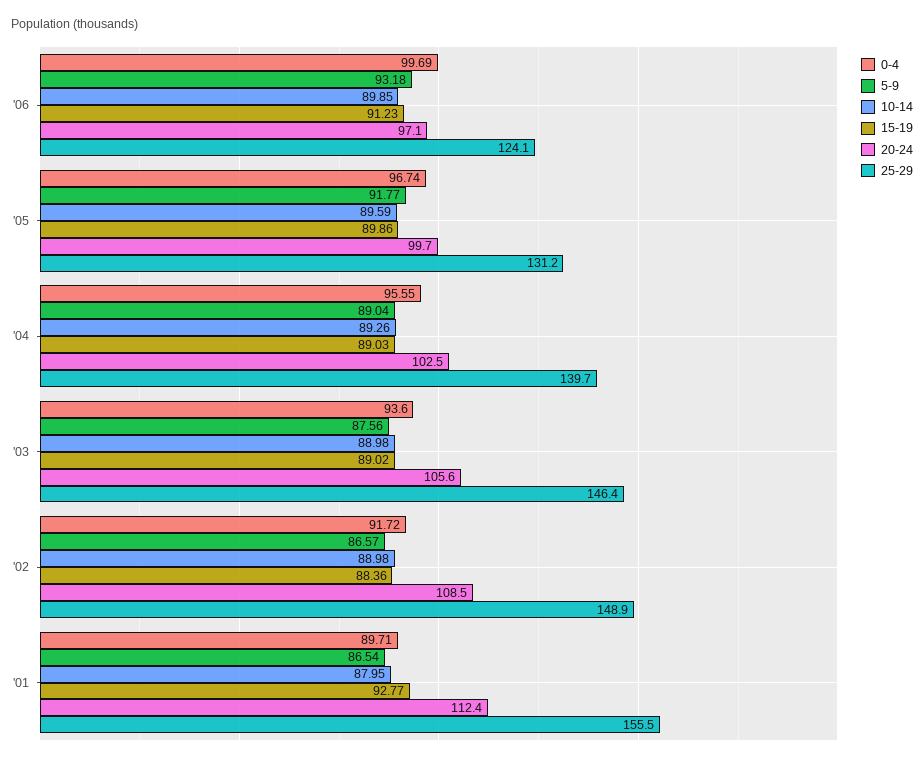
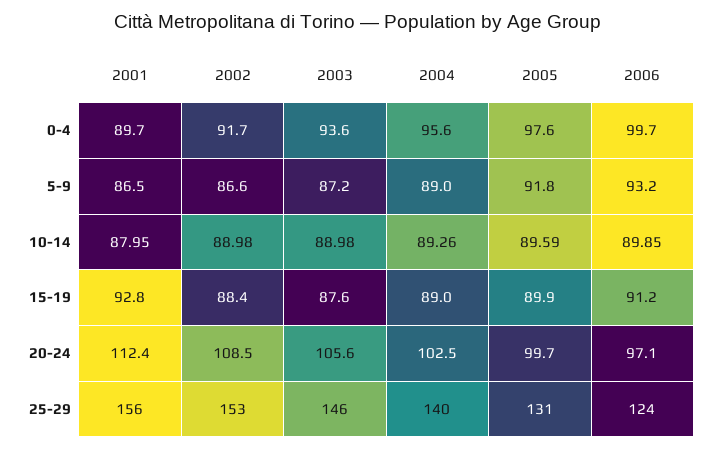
0-4, '05: 96.74 -> 97.6
5-9, '03: 87.56 -> 87.2
15-19, '03: 89.02 -> 87.6
25-29, '02: 148.9 -> 153

